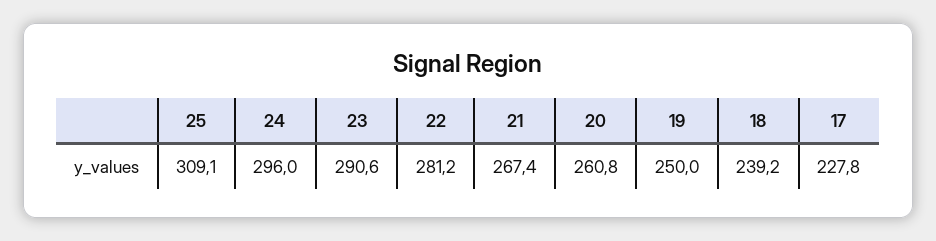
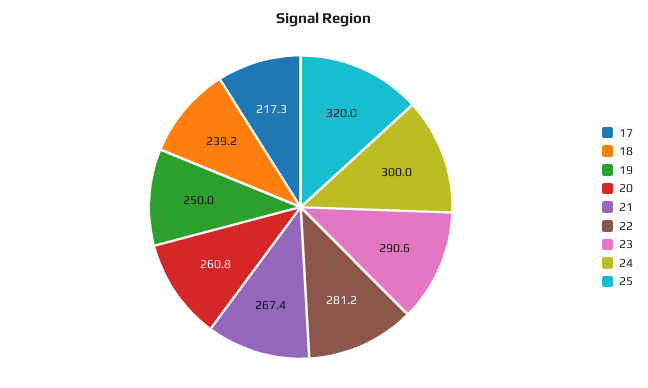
25: 309.1 -> 320
24: 296 -> 300
17: 227.8 -> 217.3

